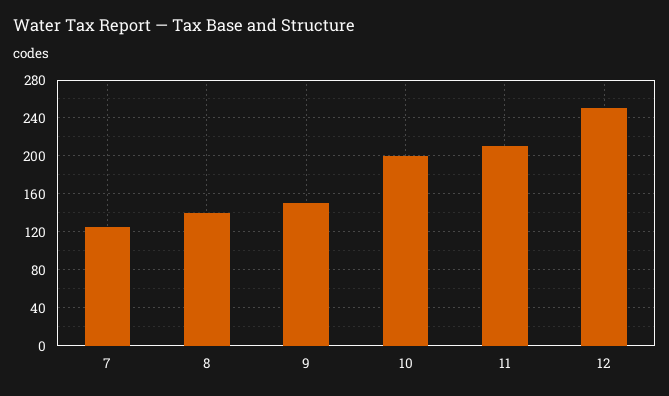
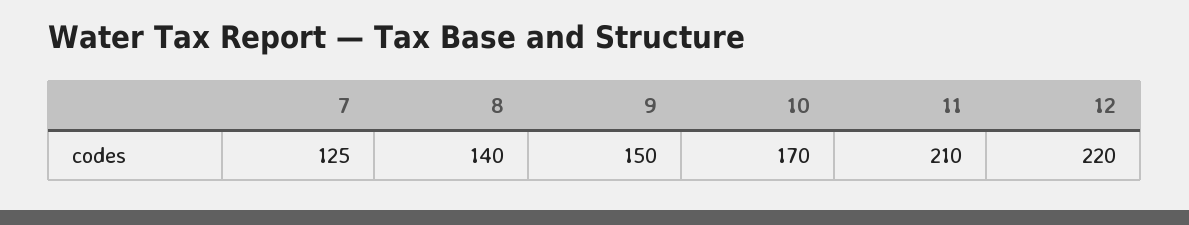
10: 200 -> 170
12: 250 -> 220

